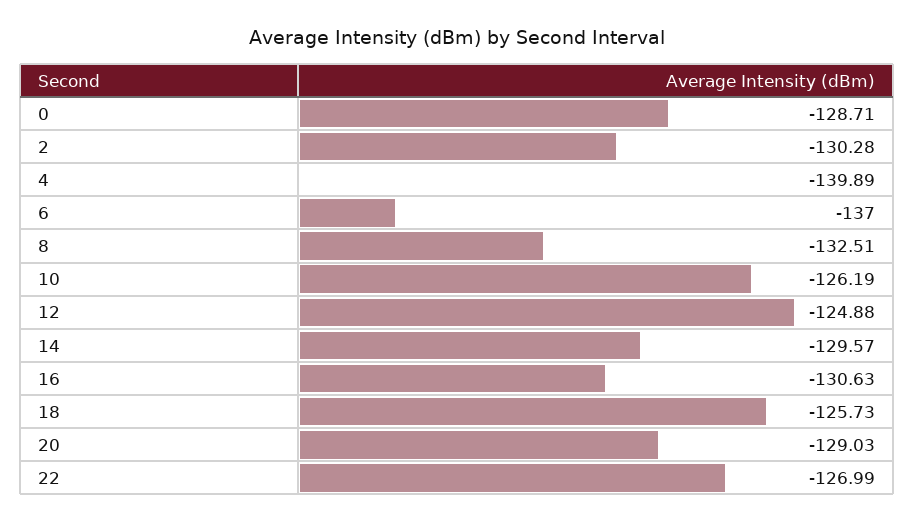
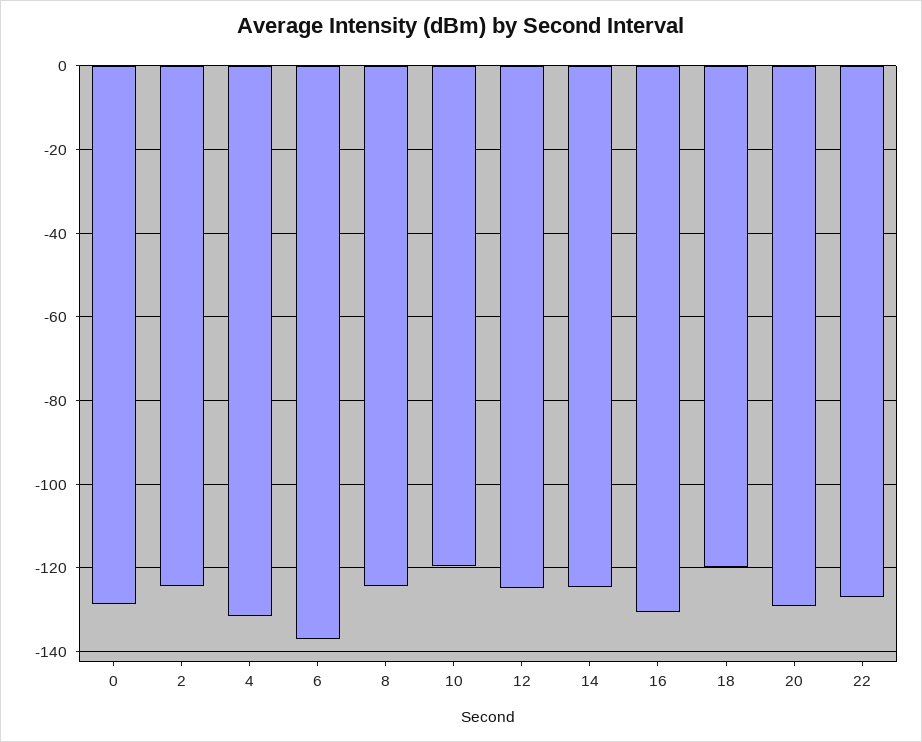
2: -130.28 -> -124
4: -139.89 -> -132
8: -132.51 -> -124
10: -126.19 -> -120
14: -129.57 -> -124
18: -125.73 -> -120

